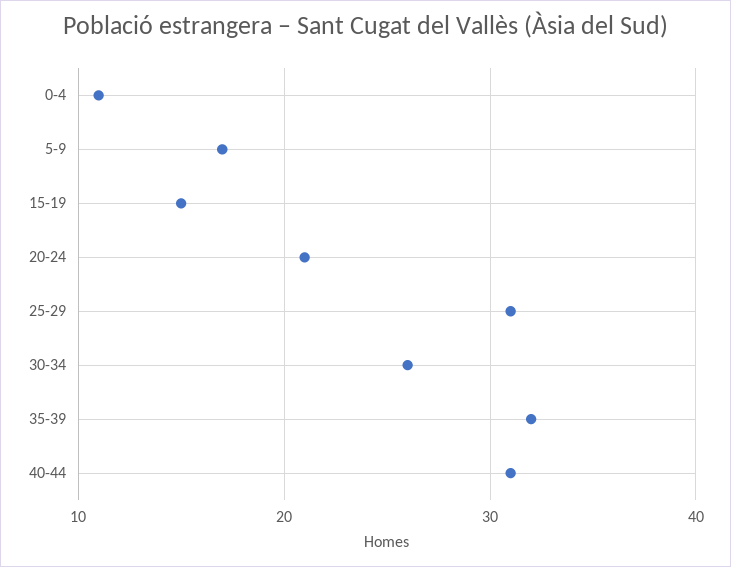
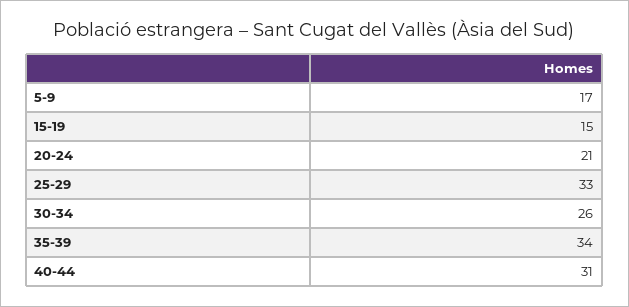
0-4: 11 -> none
25-29: 31 -> 33
35-39: 32 -> 34

